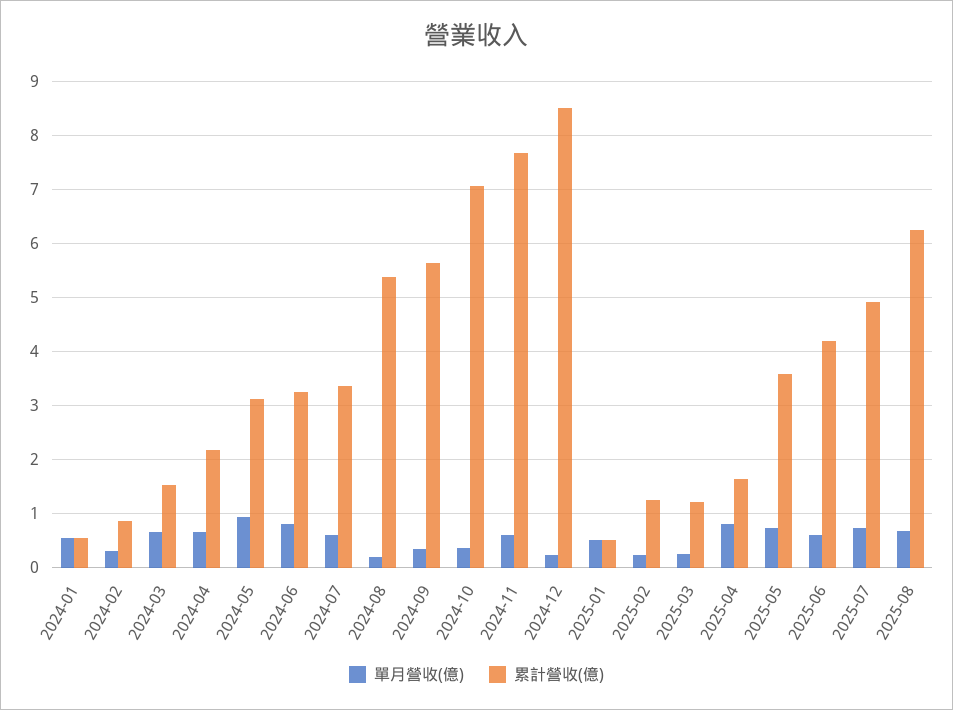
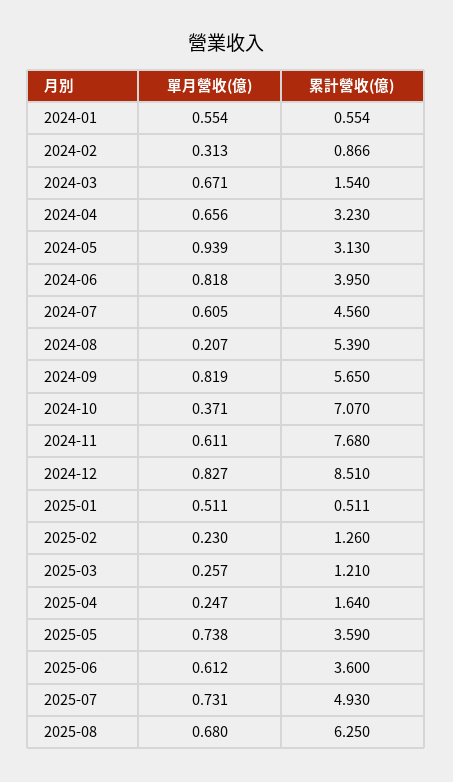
累計營收(億), 2024-04: 2.2 -> 3.23
累計營收(億), 2024-06: 3.2 -> 3.95
累計營收(億), 2024-07: 3.4 -> 4.56
單月營收(億), 2024-09: 0.4 -> 0.819
單月營收(億), 2024-12: 0.2 -> 0.827
單月營收(億), 2025-04: 0.8 -> 0.247
累計營收(億), 2025-06: 4.2 -> 3.6

